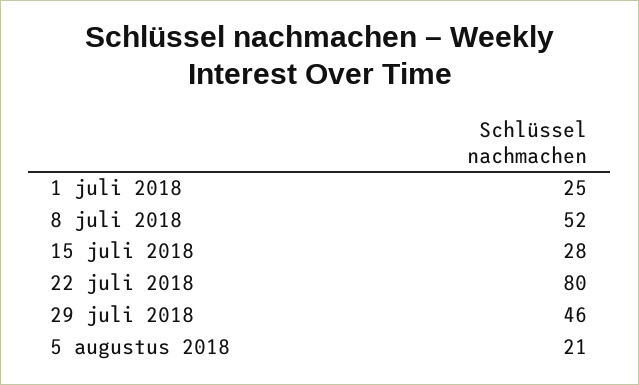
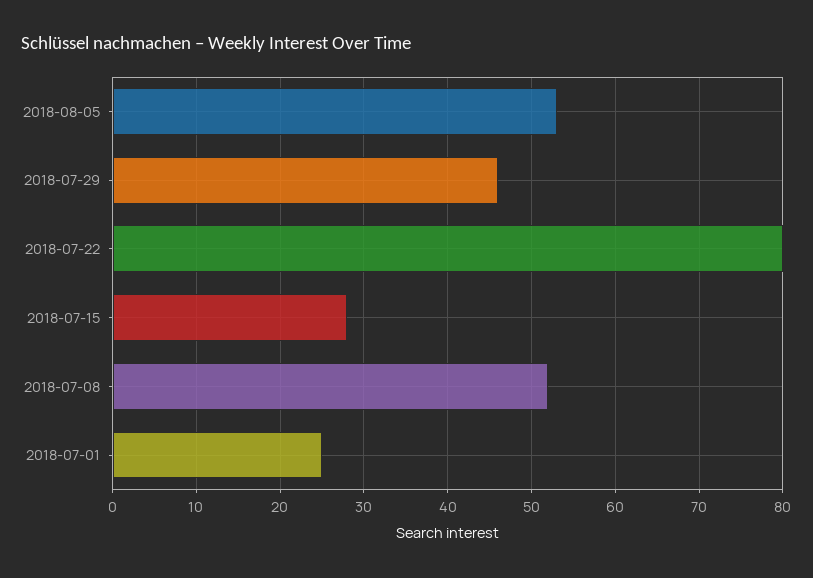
5 augustus 2018: 21 -> 53

